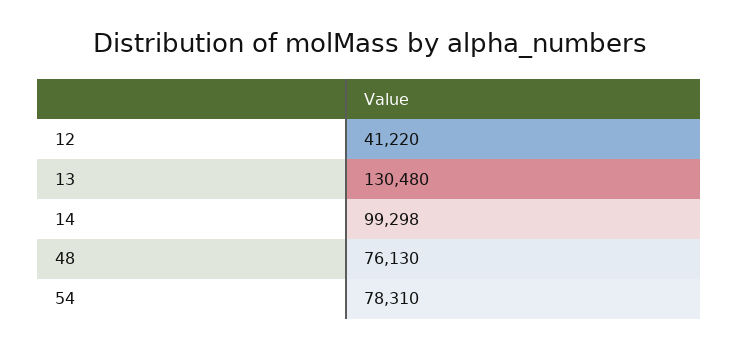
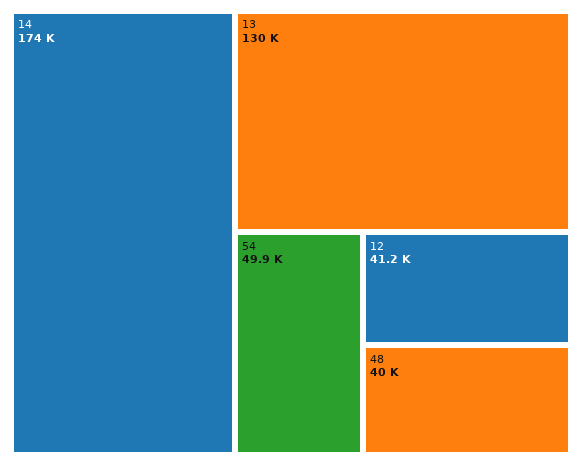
14: 99298 -> 174000
48: 76130 -> 40000
54: 78310 -> 49900

